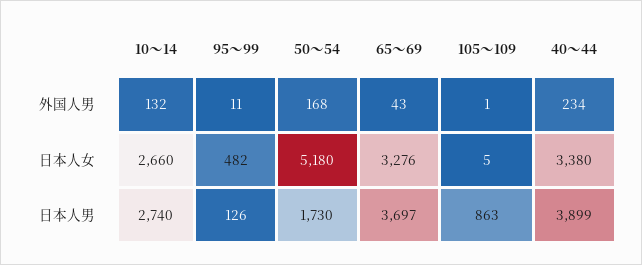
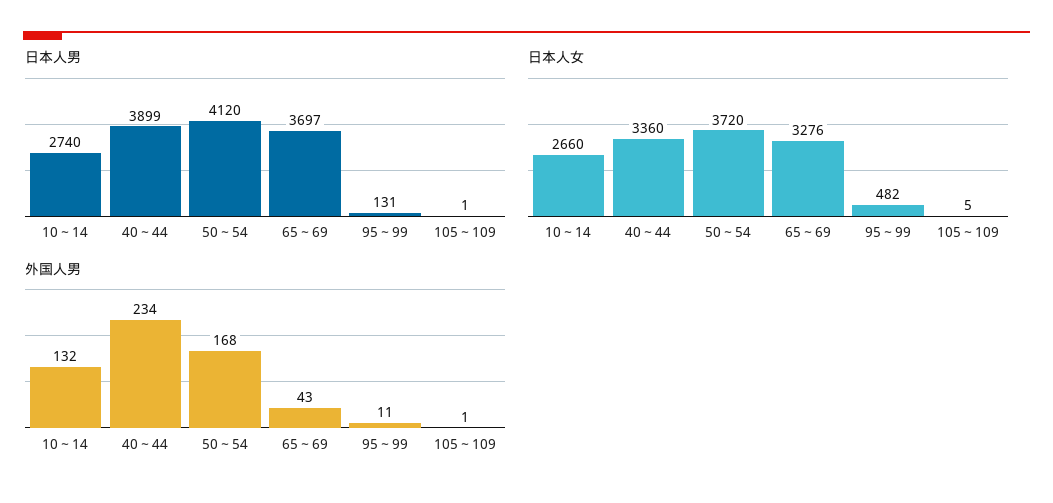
日本人女, 50～54: 5180 -> 3720
日本人女, 40～44: 3380 -> 3360
日本人男, 95～99: 126 -> 131
日本人男, 50～54: 1730 -> 4120
日本人男, 105～109: 863 -> 1

